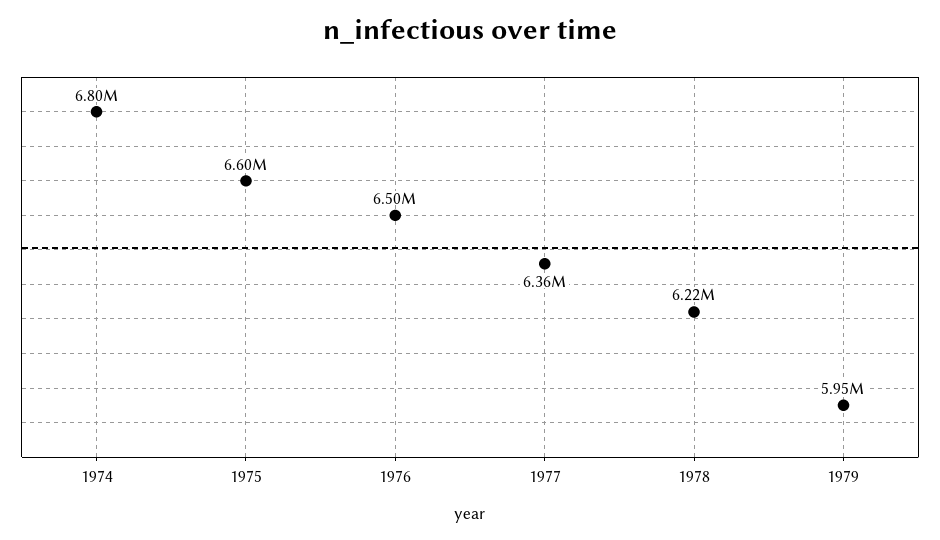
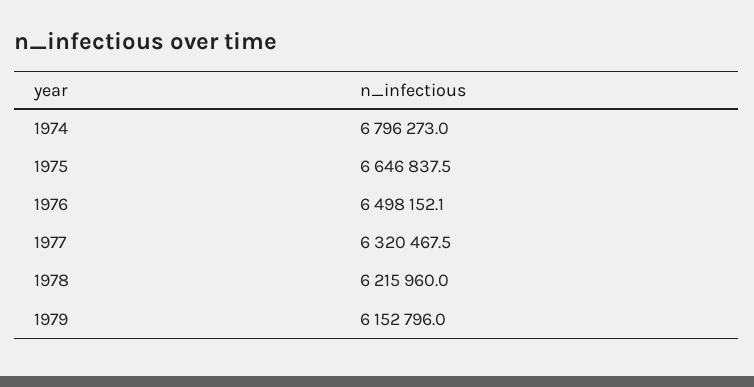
1975: 6600000 -> 6646837.5
1977: 6360000 -> 6320467.5
1979: 5950000 -> 6152796

